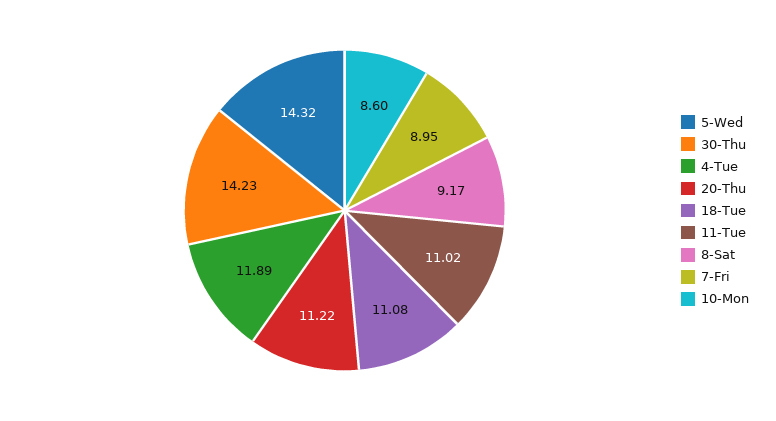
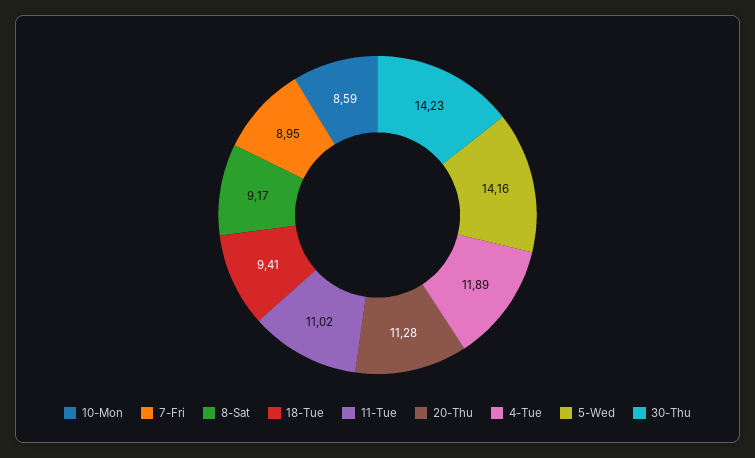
5-Wed: 14.32 -> 14.16
20-Thu: 11.22 -> 11.28
18-Tue: 11.08 -> 9.41
10-Mon: 8.6 -> 8.59

